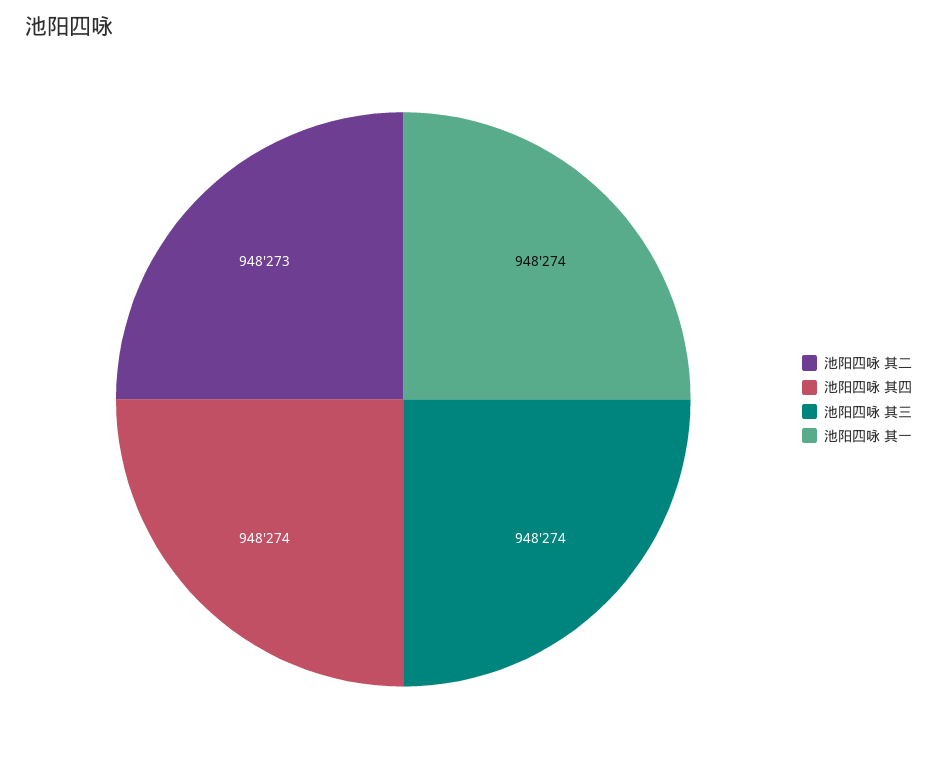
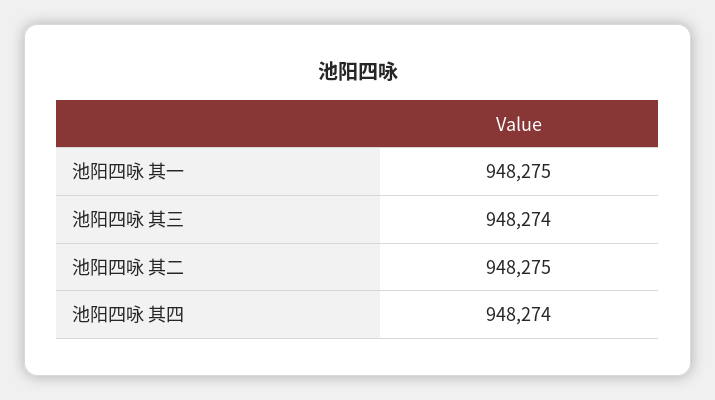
池阳四咏 其二: 948273 -> 948275
池阳四咏 其一: 948274 -> 948275

